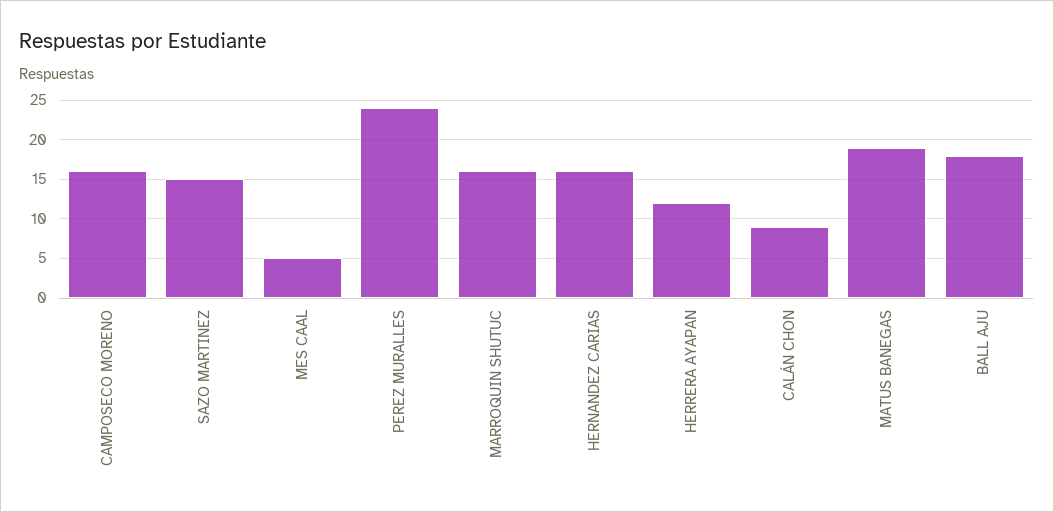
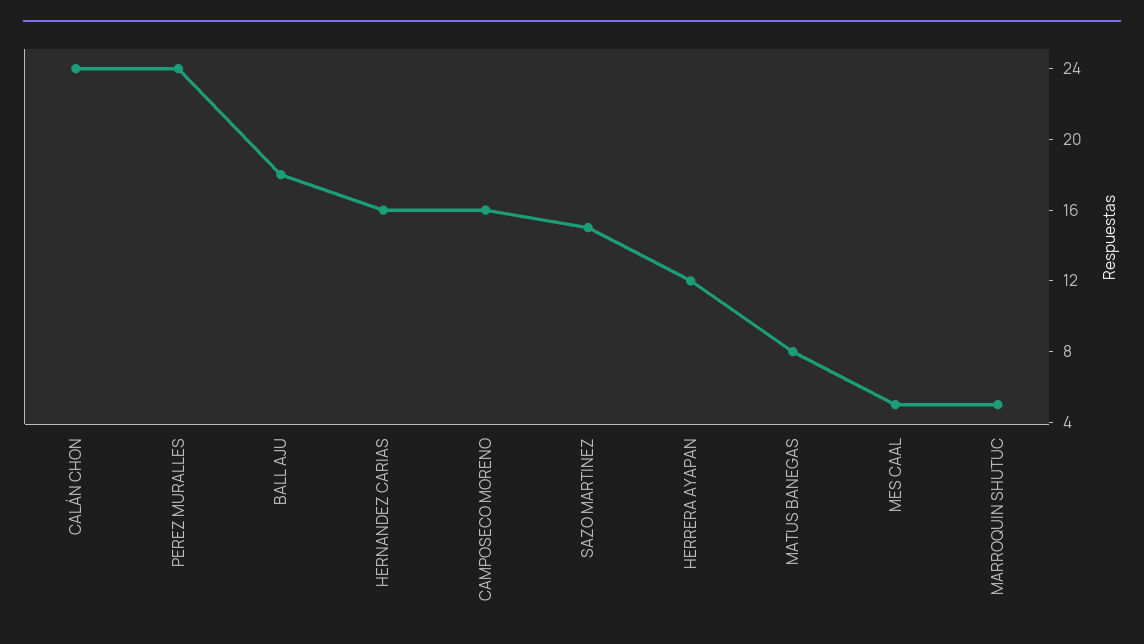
MARROQUIN SHUTUC: 16 -> 5
CALÁN CHON: 9 -> 24
MATUS BANEGAS: 19 -> 8

